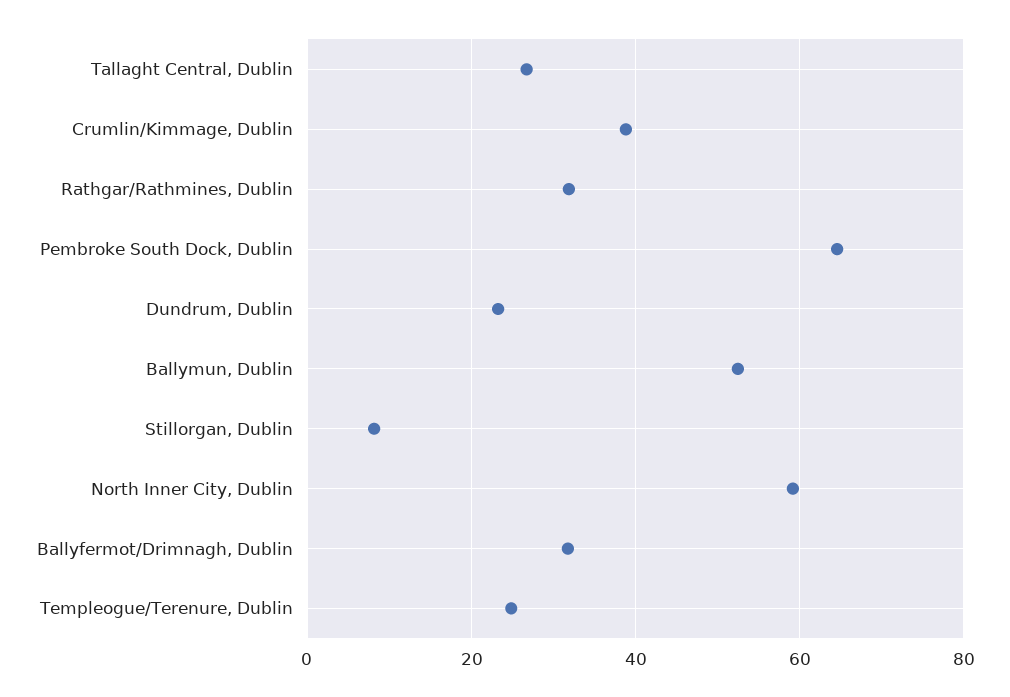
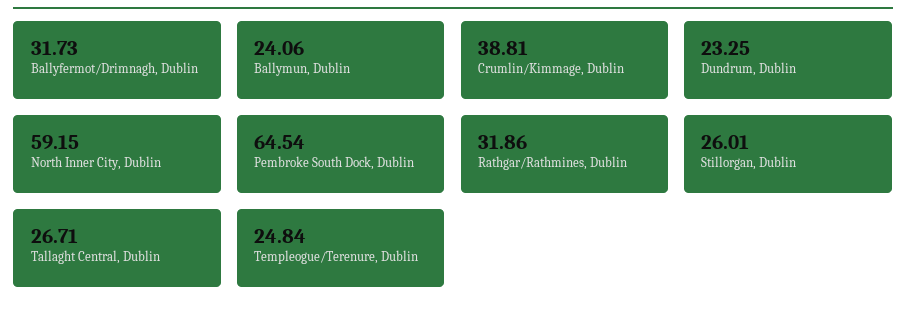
Ballymun, Dublin: 52 -> 24.06
Stillorgan, Dublin: 8 -> 26.01

